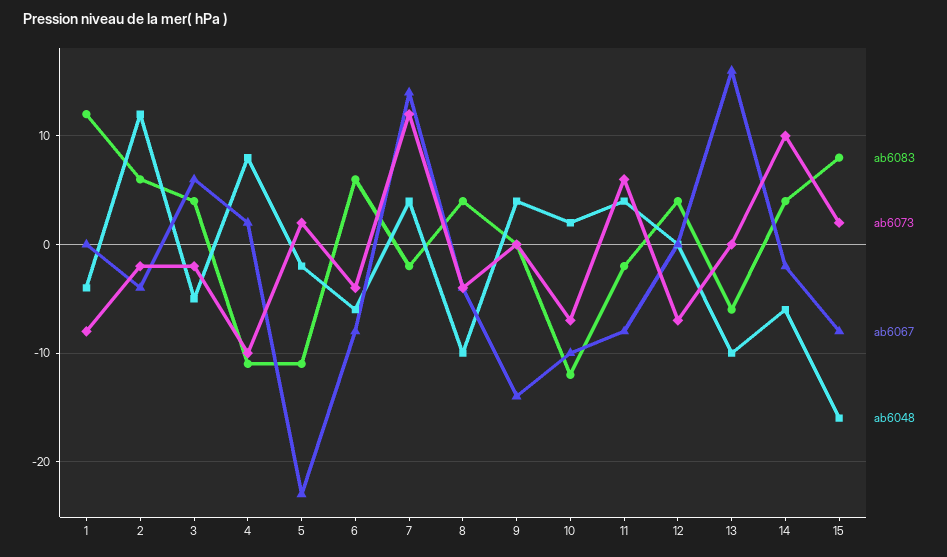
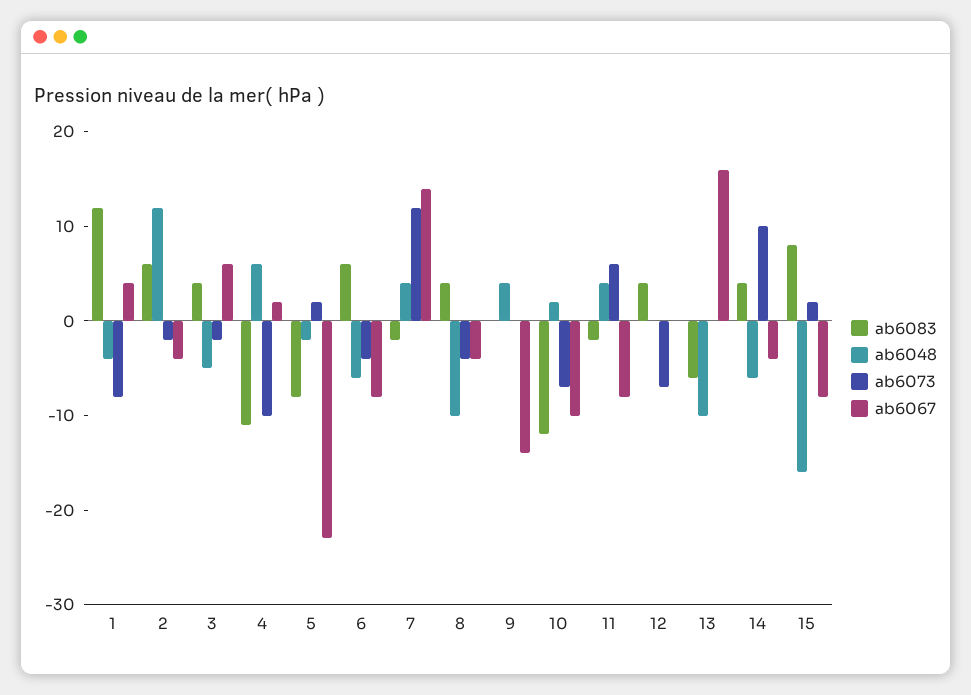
ab6067, 1: 0 -> 4
ab6048, 4: 8 -> 6
ab6083, 5: -11 -> -8
ab6067, 14: -2 -> -4

